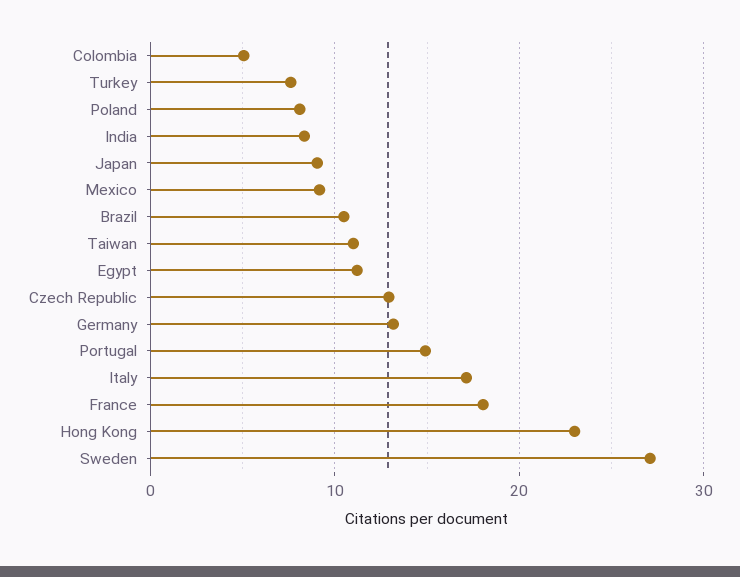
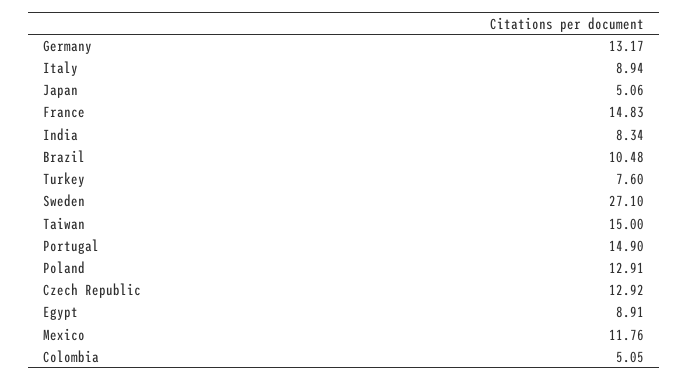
Poland: 8 -> 12.91
Japan: 9 -> 5.06
Mexico: 9 -> 11.76
Taiwan: 11 -> 15
Egypt: 11 -> 8.91
Italy: 17 -> 8.94
France: 18 -> 14.83
Hong Kong: 23 -> none

